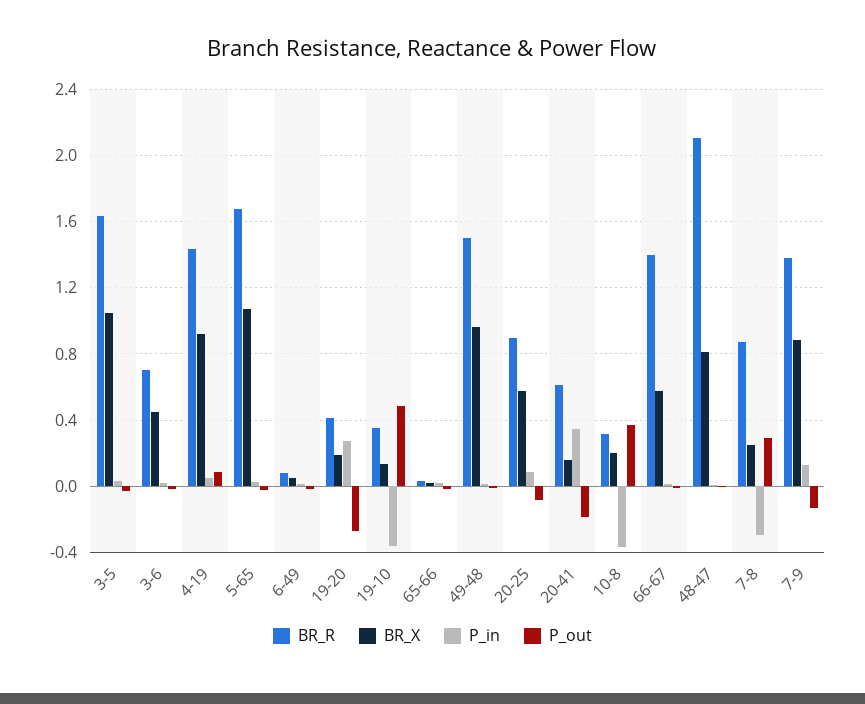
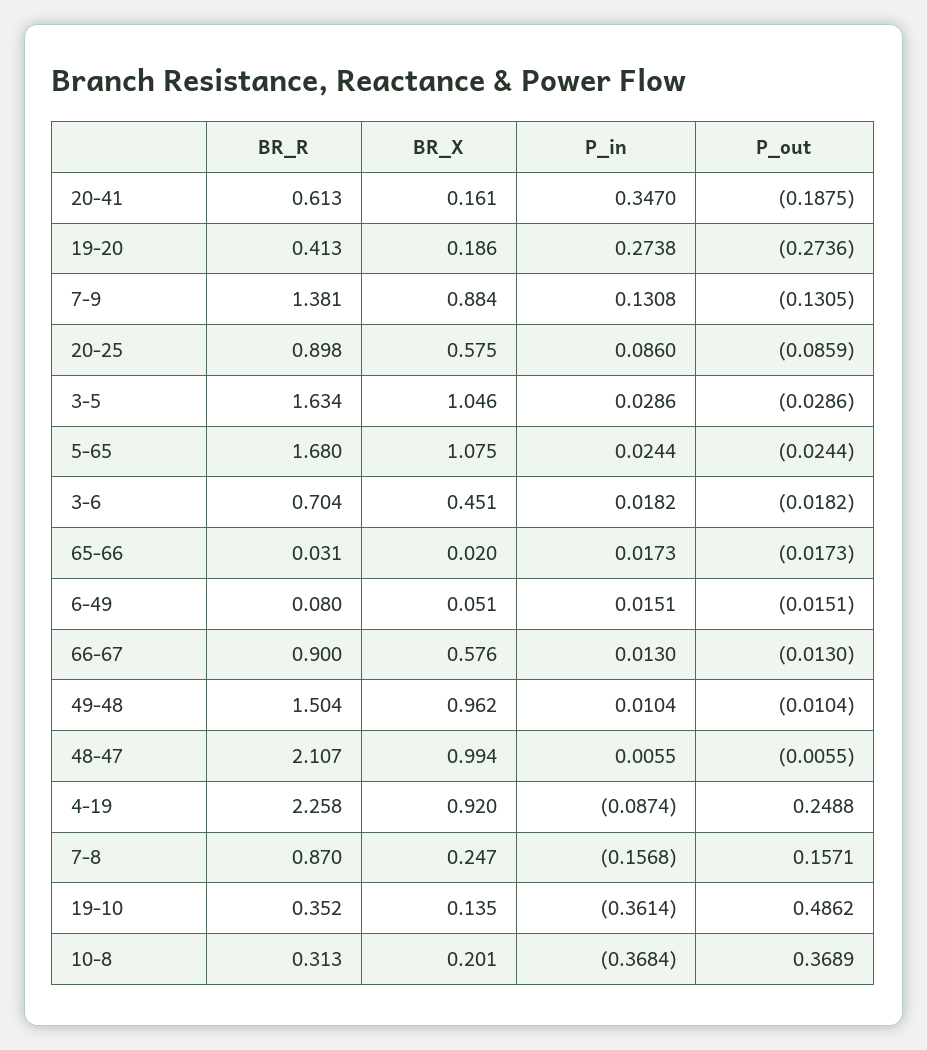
BR_R, 4-19: 1.45 -> 2.258
P_in, 4-19: 0.05 -> -0.0874
P_out, 4-19: 0.1 -> 0.2488
BR_R, 66-67: 1.4 -> 0.9
BR_X, 48-47: 0.8 -> 0.994
P_in, 7-8: -0.3 -> -0.1568
P_out, 7-8: 0.3 -> 0.1571

